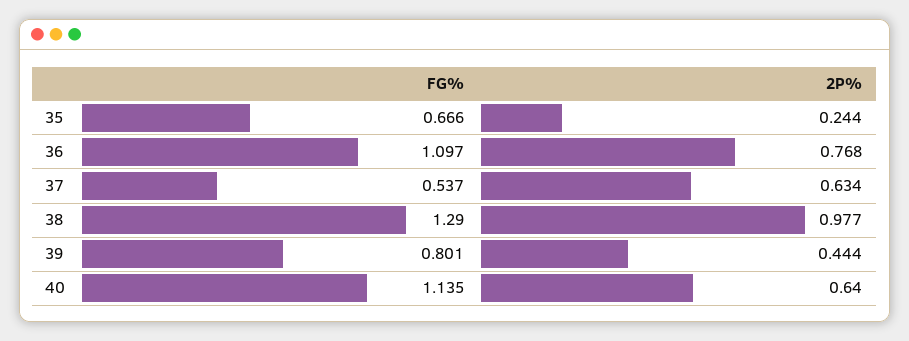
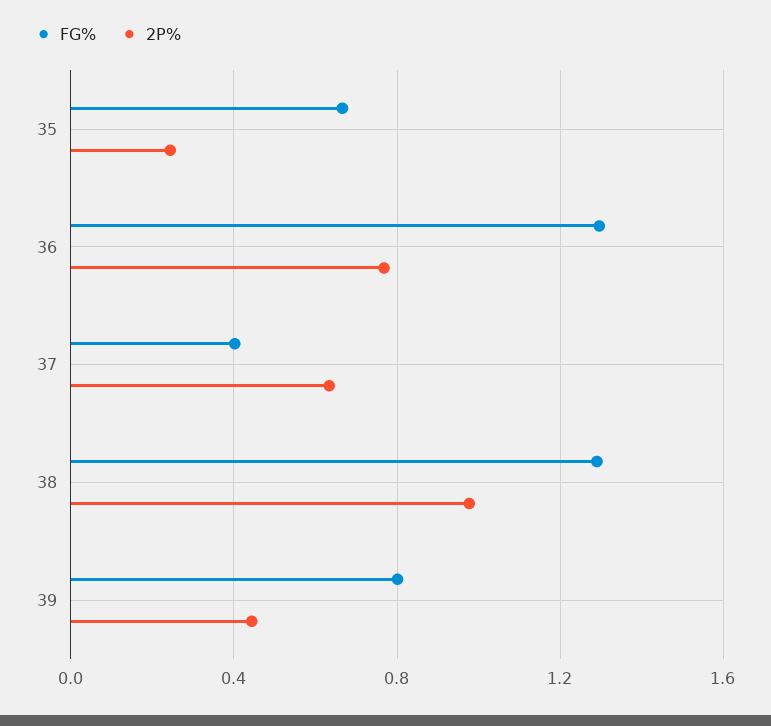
FG%, 36: 1.097 -> 1.3
FG%, 37: 0.537 -> 0.4
FG%, 40: 1.135 -> none
2P%, 40: 0.64 -> none

